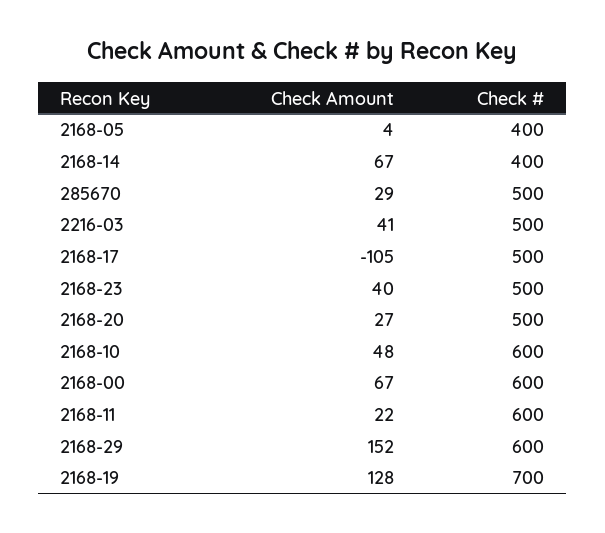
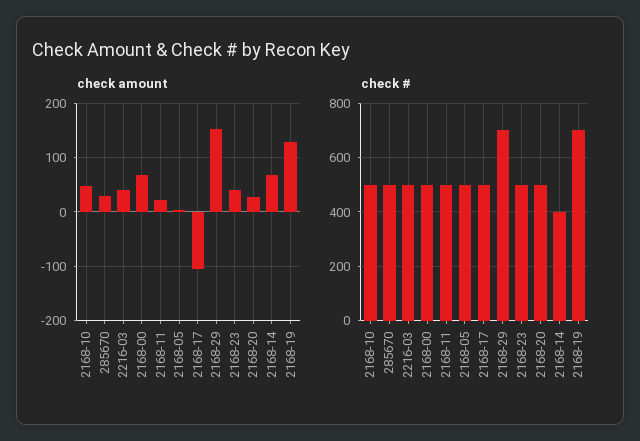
Check #, 2168-05: 400 -> 500
Check #, 2168-10: 600 -> 500
Check #, 2168-00: 600 -> 500
Check #, 2168-11: 600 -> 500
Check #, 2168-29: 600 -> 700

